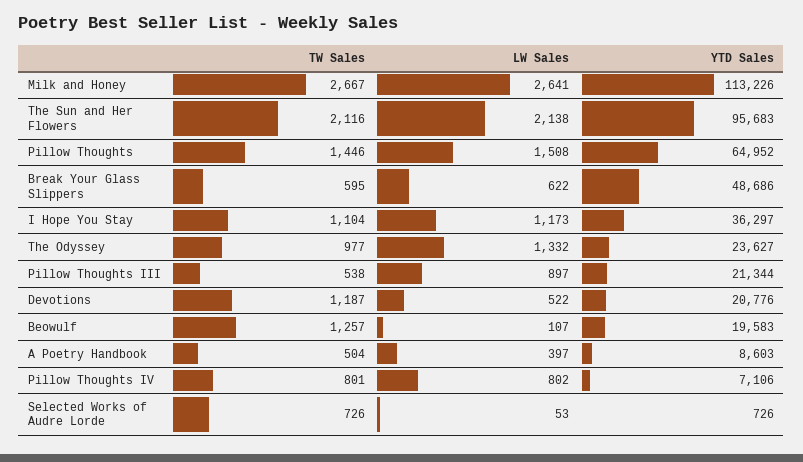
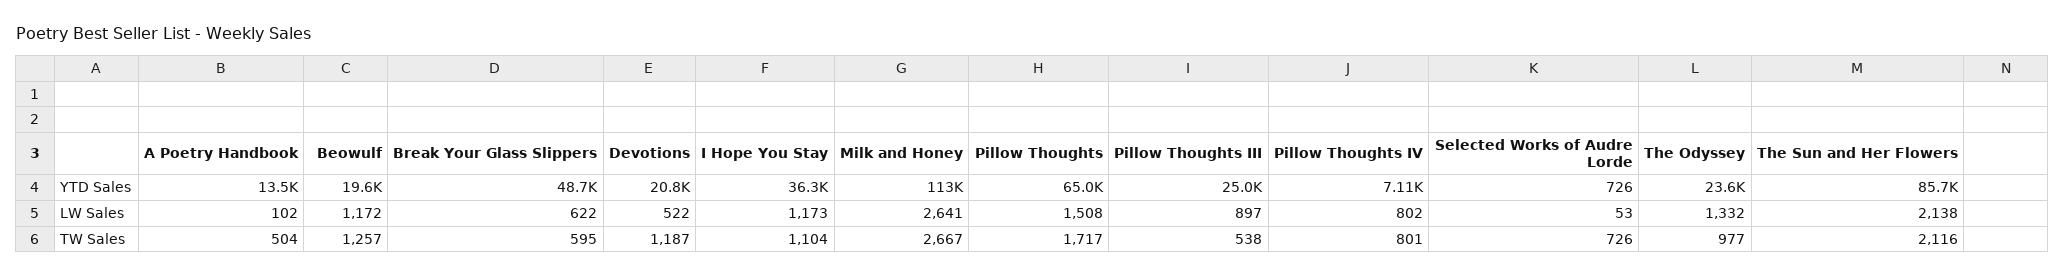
YTD Sales, The Sun and Her Flowers: 95683 -> 85700
TW Sales, Pillow Thoughts: 1446 -> 1717
YTD Sales, Pillow Thoughts III: 21344 -> 25000
LW Sales, Beowulf: 107 -> 1172
LW Sales, A Poetry Handbook: 397 -> 102
YTD Sales, A Poetry Handbook: 8603 -> 13500

